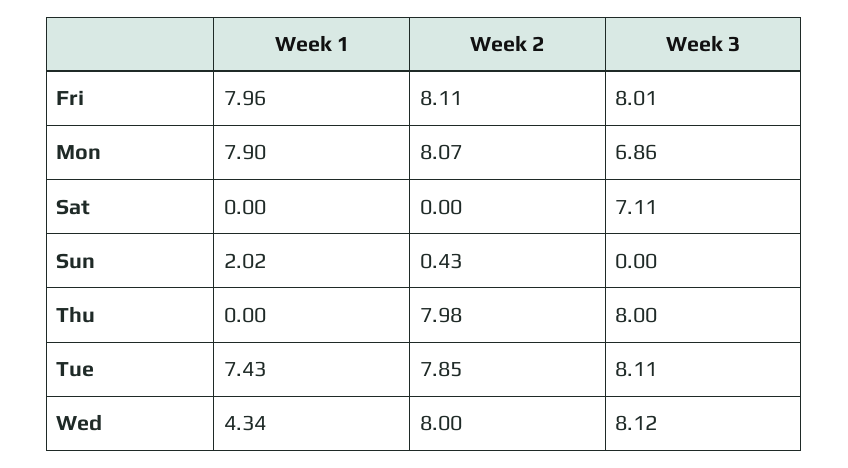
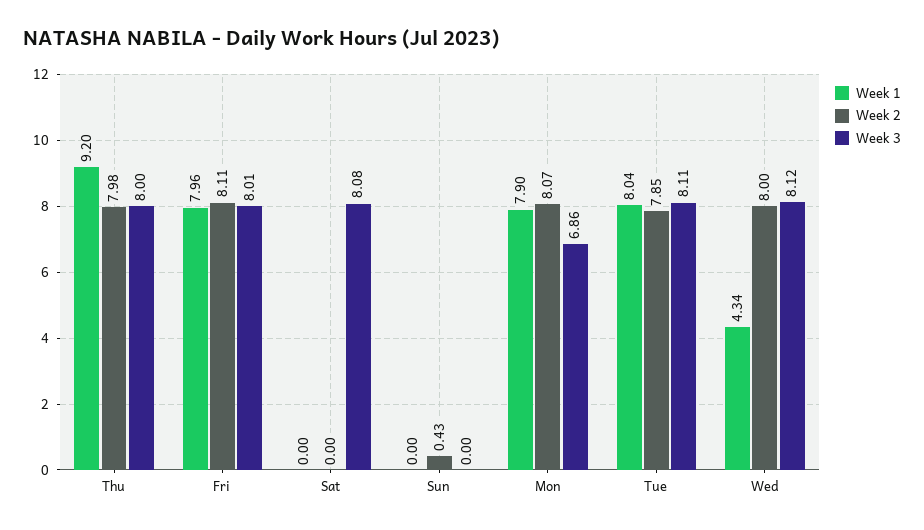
Week 3, Sat: 7.11 -> 8.08
Week 1, Sun: 2.02 -> 0
Week 1, Thu: 0 -> 9.2
Week 1, Tue: 7.43 -> 8.04

